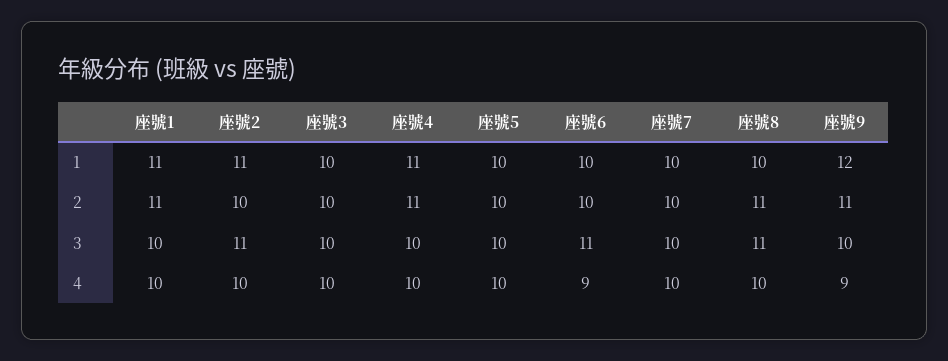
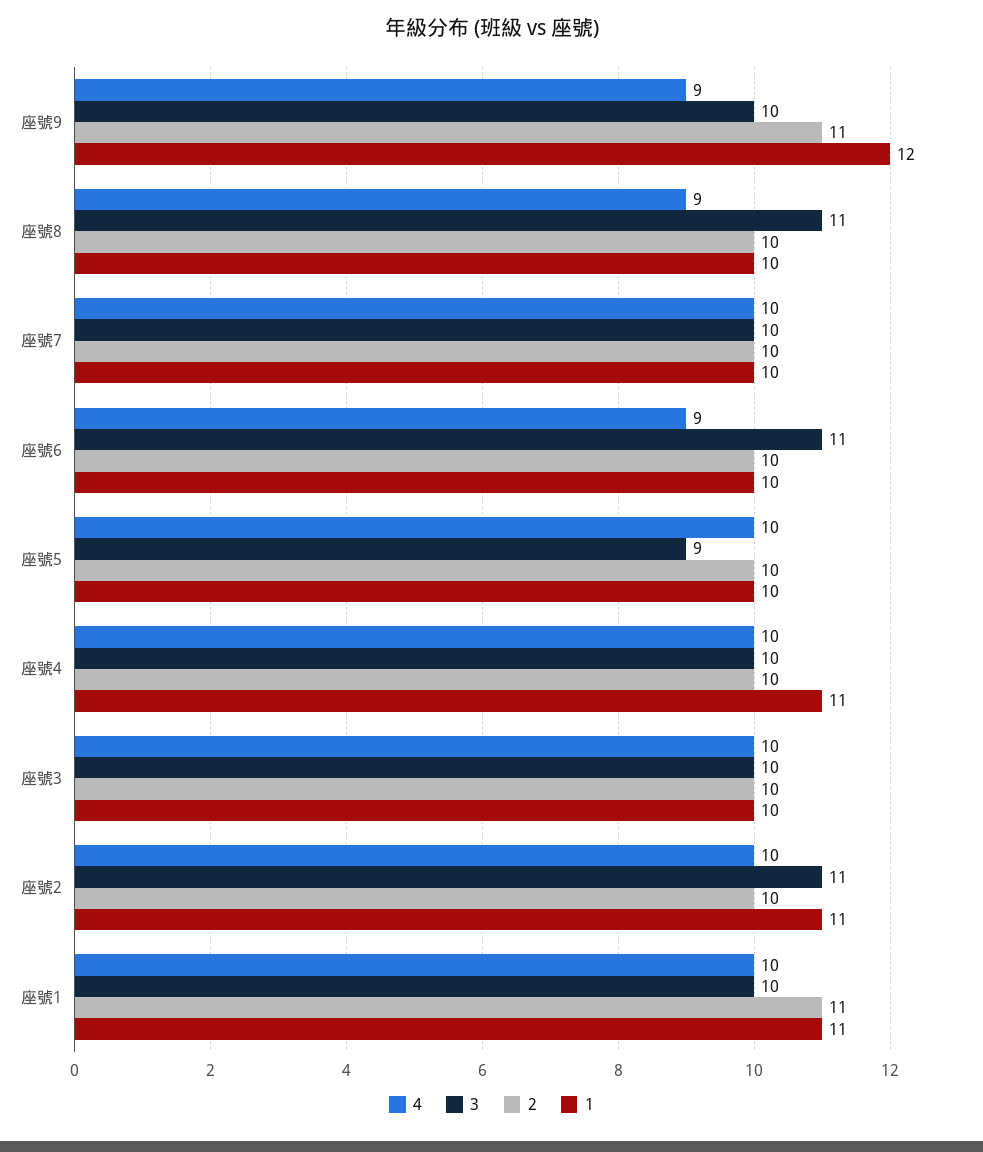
2, 座號4: 11 -> 10
2, 座號8: 11 -> 10
3, 座號5: 10 -> 9
4, 座號8: 10 -> 9

